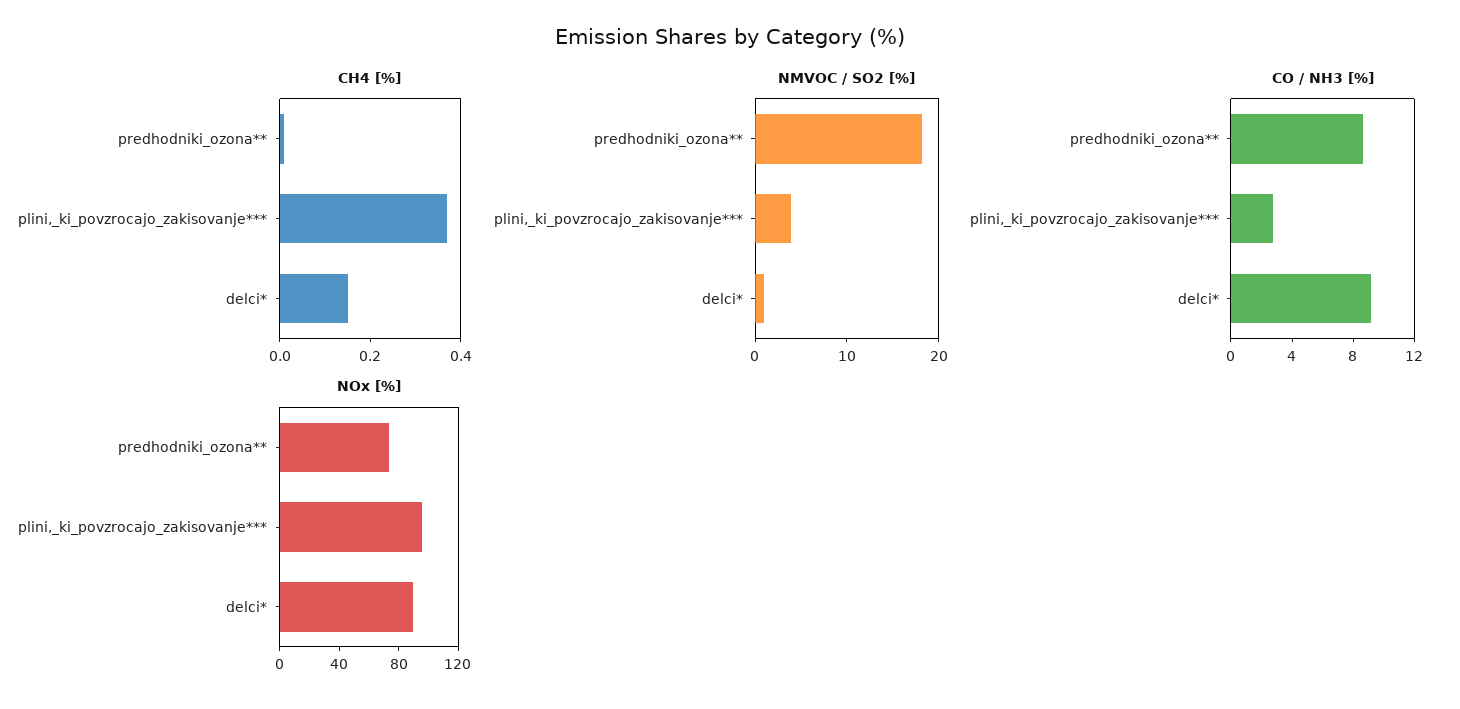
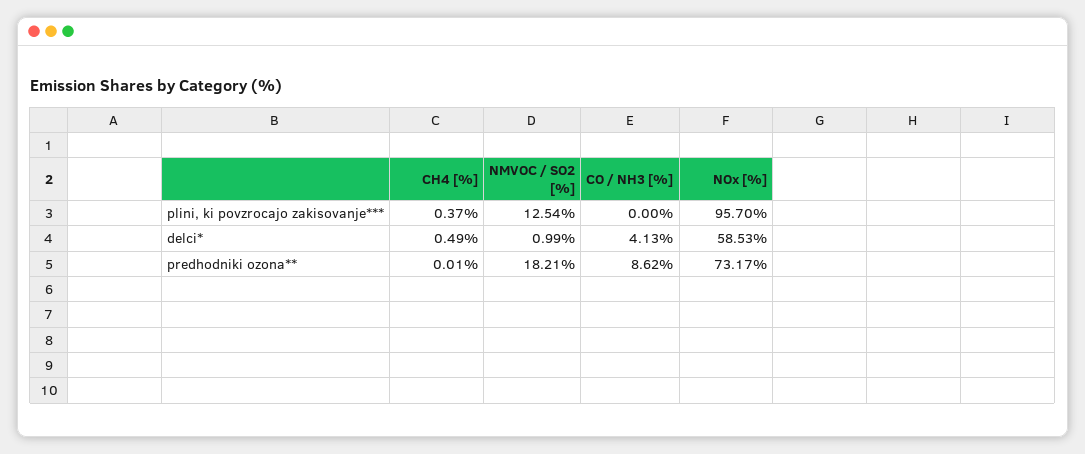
CH4 [%], delci*: 0.15 -> 0.49
NMVOC / SO2 [%], plini,_ki_povzrocajo_zakisovanje***: 4 -> 12.54
CO / NH3 [%], plini,_ki_povzrocajo_zakisovanje***: 3 -> 0
CO / NH3 [%], delci*: 9 -> 4.13
NOx [%], delci*: 90 -> 58.53

